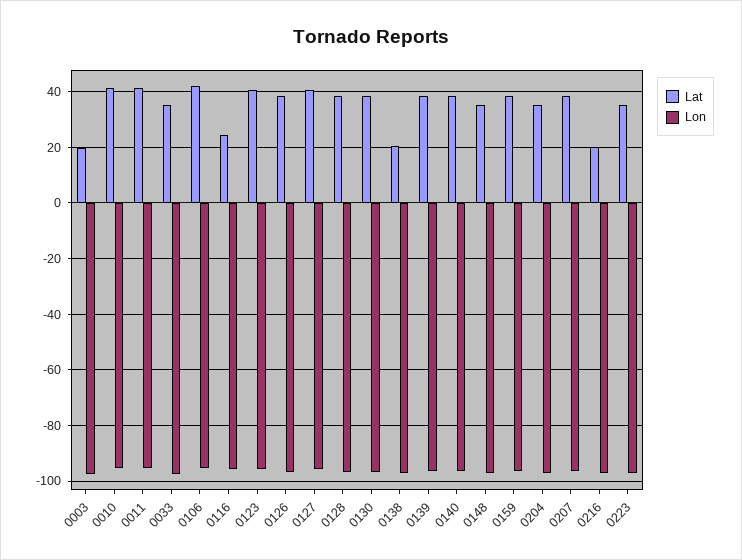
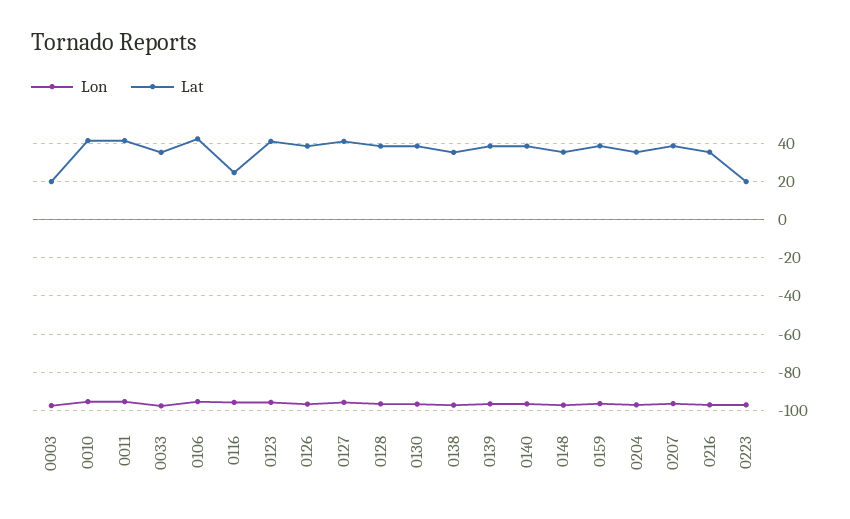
Lat, 0138: 20 -> 35
Lat, 0216: 20 -> 35
Lat, 0223: 35 -> 20

